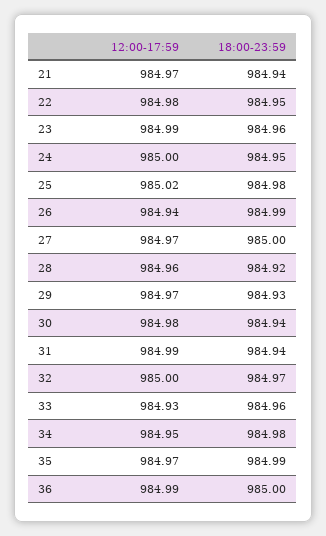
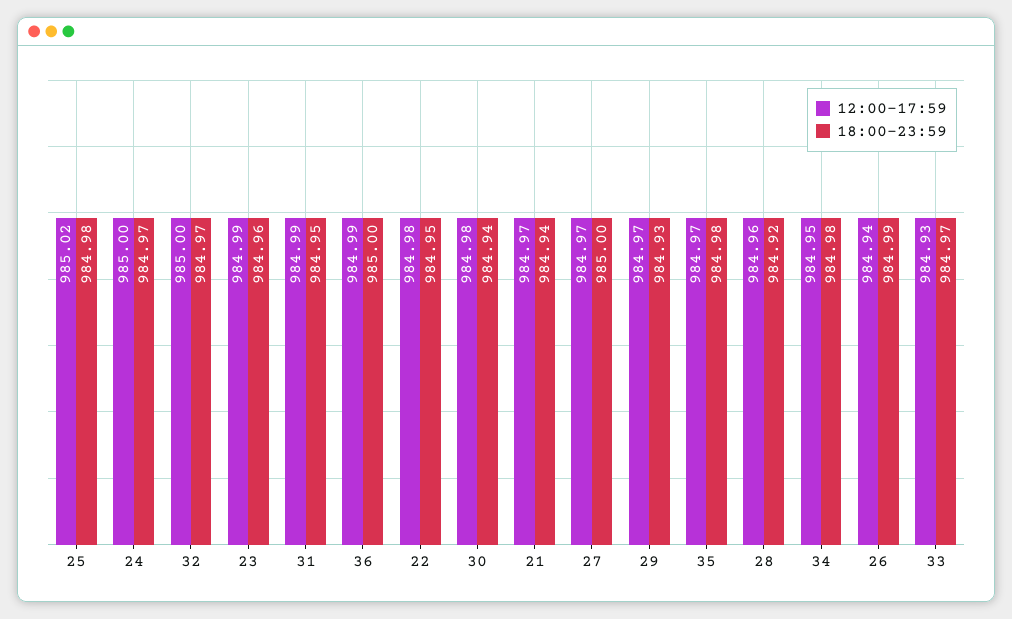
18:00-23:59, 24: 984.95 -> 984.97
18:00-23:59, 31: 984.94 -> 984.95
18:00-23:59, 33: 984.96 -> 984.97
18:00-23:59, 35: 984.99 -> 984.98

